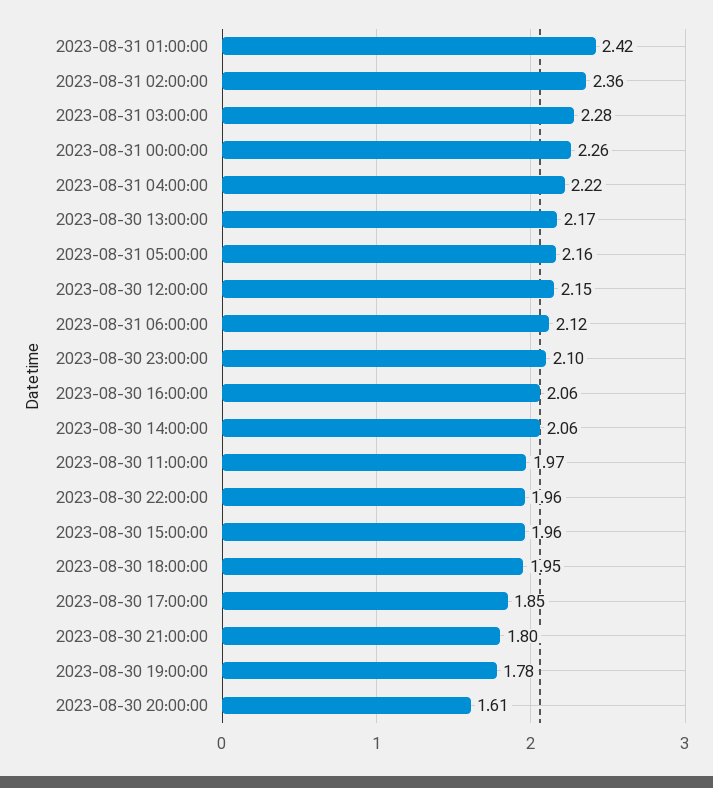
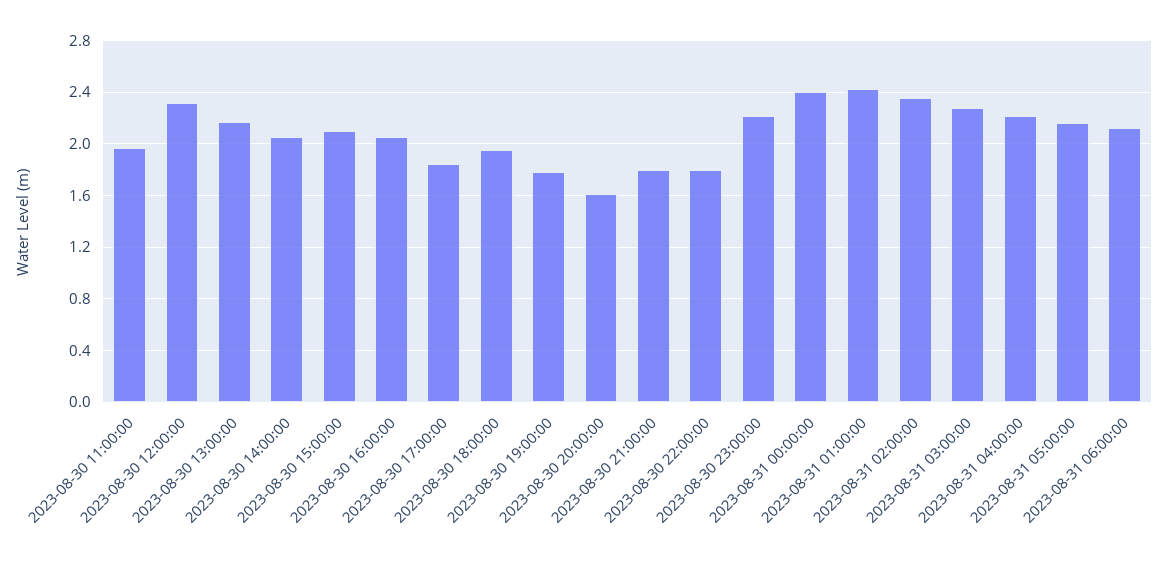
2023-08-31 00:00:00: 2.26 -> 2.4
2023-08-30 12:00:00: 2.15 -> 2.3
2023-08-30 23:00:00: 2.1 -> 2.2
2023-08-30 22:00:00: 1.96 -> 1.8
2023-08-30 15:00:00: 1.96 -> 2.1

